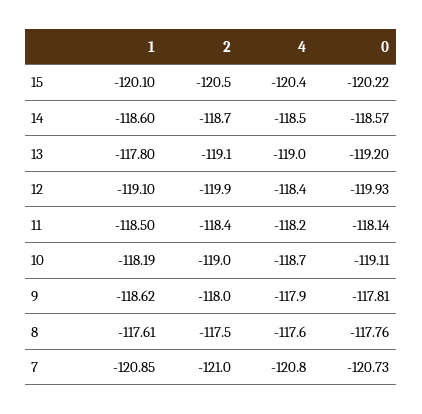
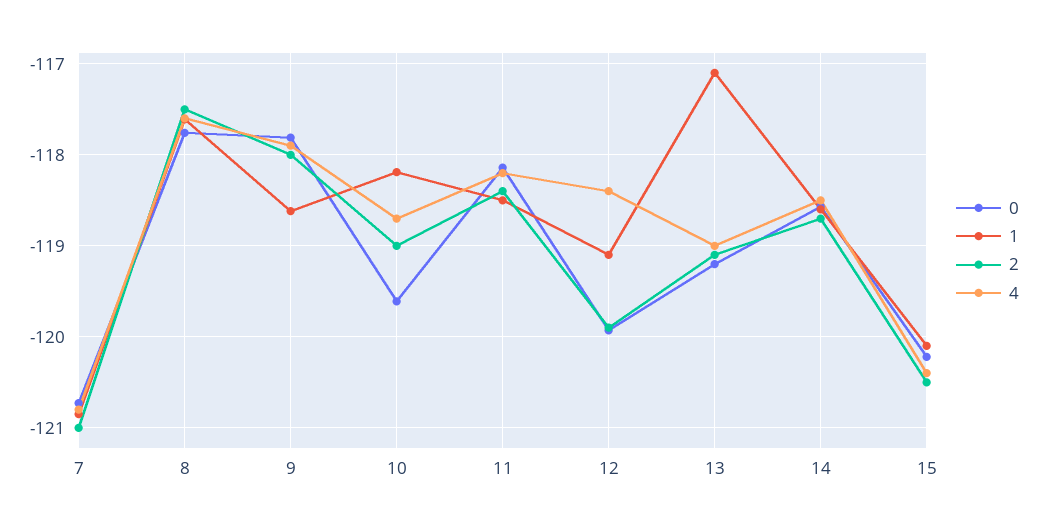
1, 13: -117.8 -> -117.1
0, 10: -119.11 -> -119.6

